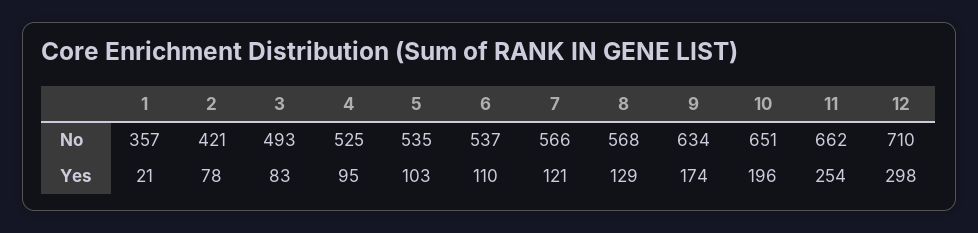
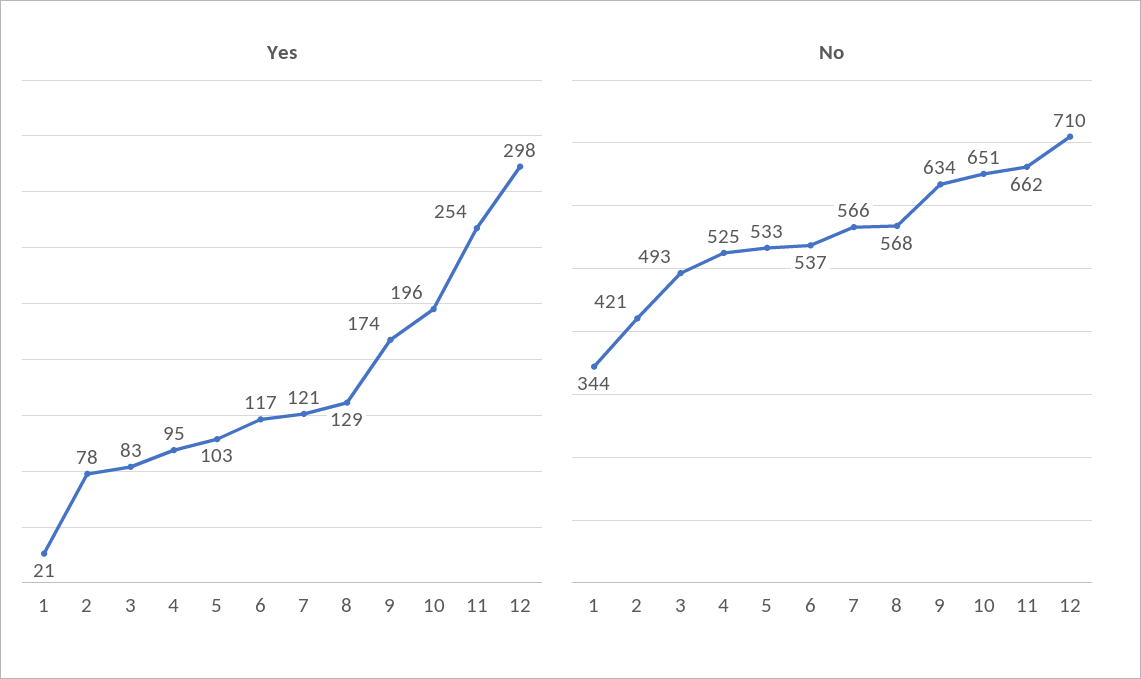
No, 1: 357 -> 344
No, 5: 535 -> 533
Yes, 6: 110 -> 117

